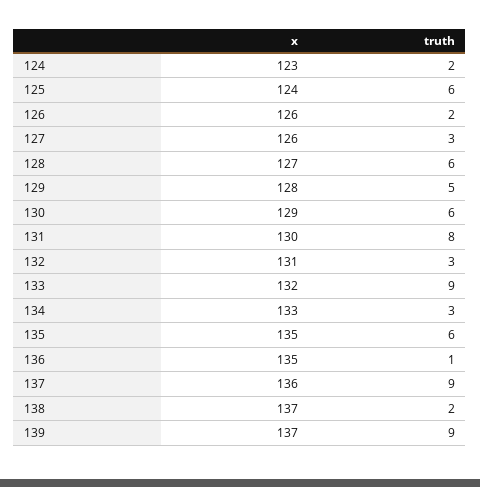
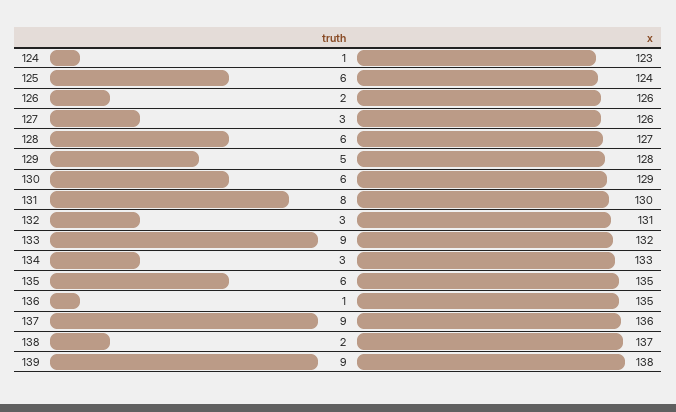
truth, 124: 2 -> 1
x, 139: 137 -> 138

